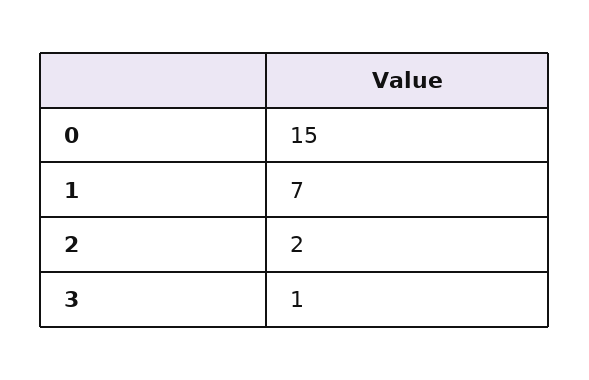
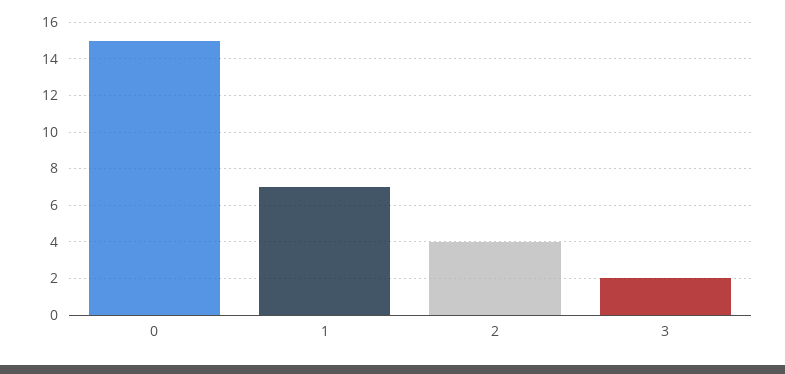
2: 2 -> 4
3: 1 -> 2

